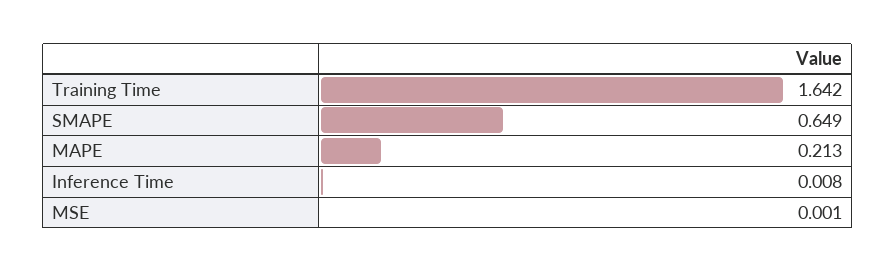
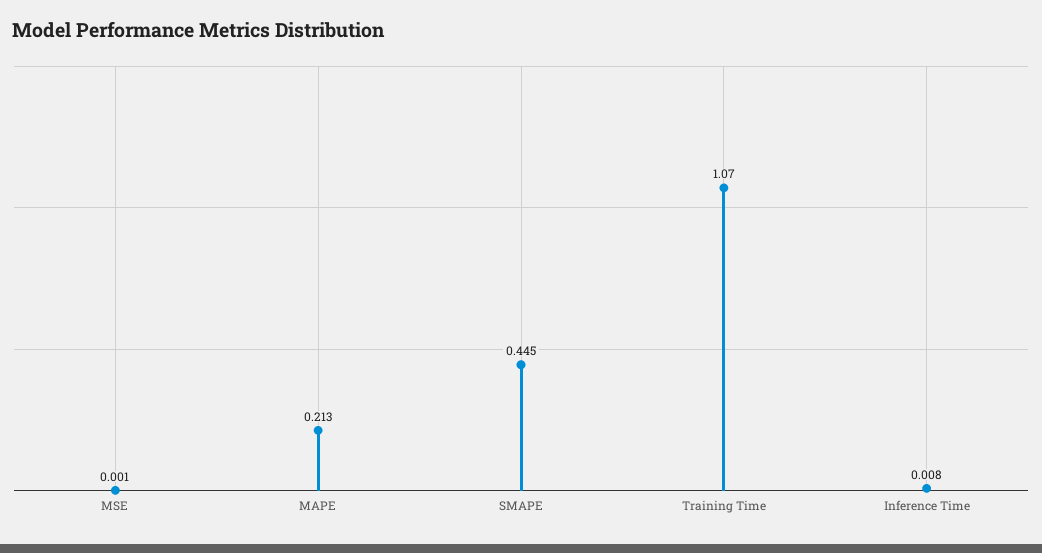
Training Time: 1.642 -> 1.07
SMAPE: 0.649 -> 0.445

